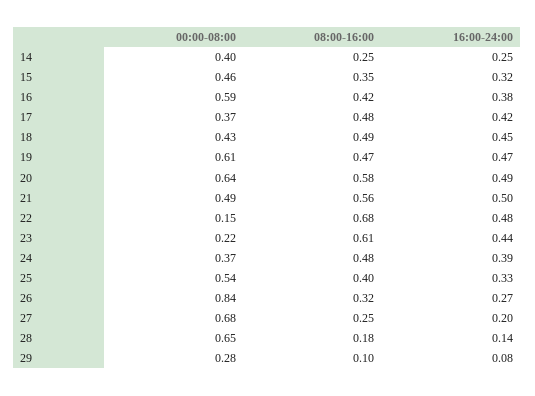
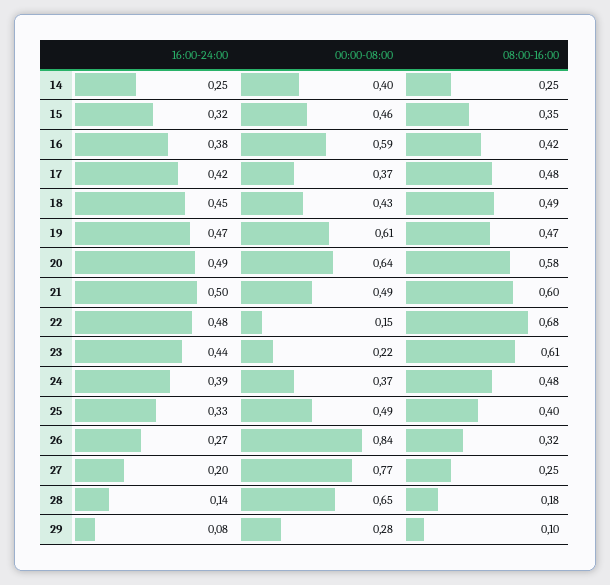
08:00-16:00, 21: 0.56 -> 0.6
00:00-08:00, 25: 0.54 -> 0.49
00:00-08:00, 27: 0.68 -> 0.77

